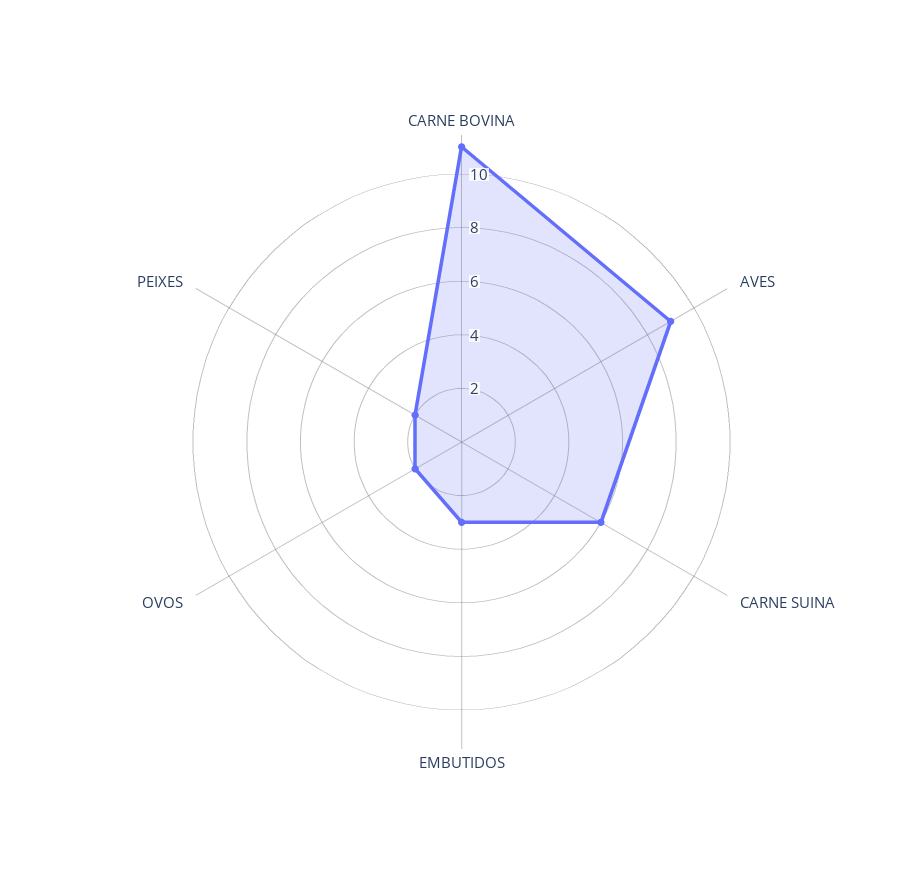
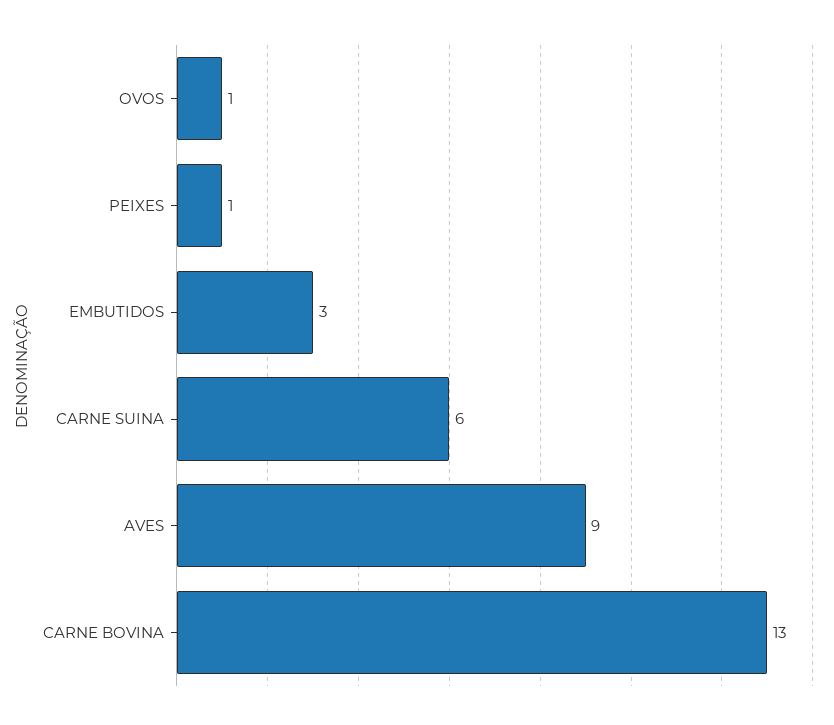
CARNE BOVINA: 11 -> 13
OVOS: 2 -> 1
PEIXES: 2 -> 1

